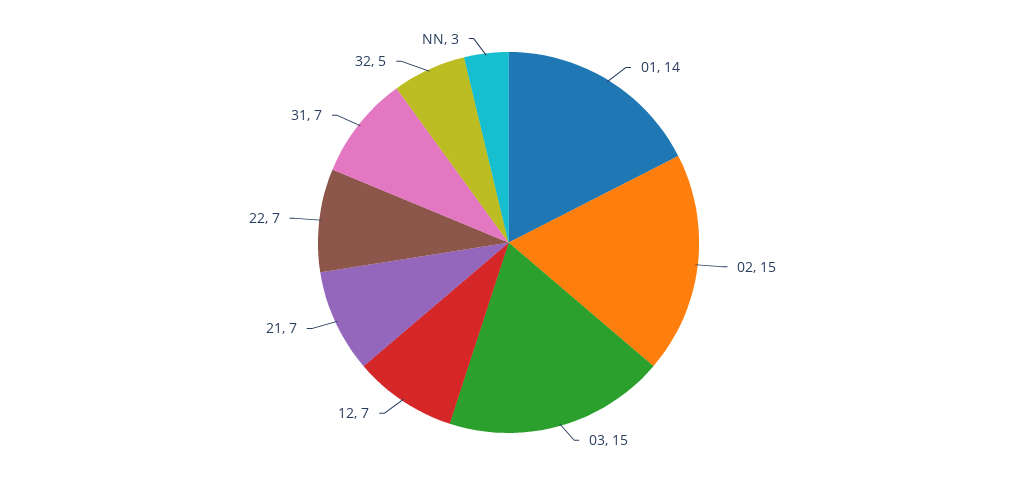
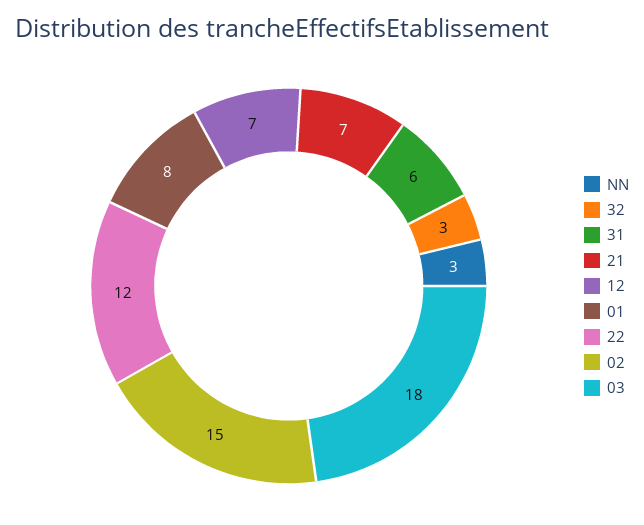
01: 14 -> 8
03: 15 -> 18
22: 7 -> 12
31: 7 -> 6
32: 5 -> 3

